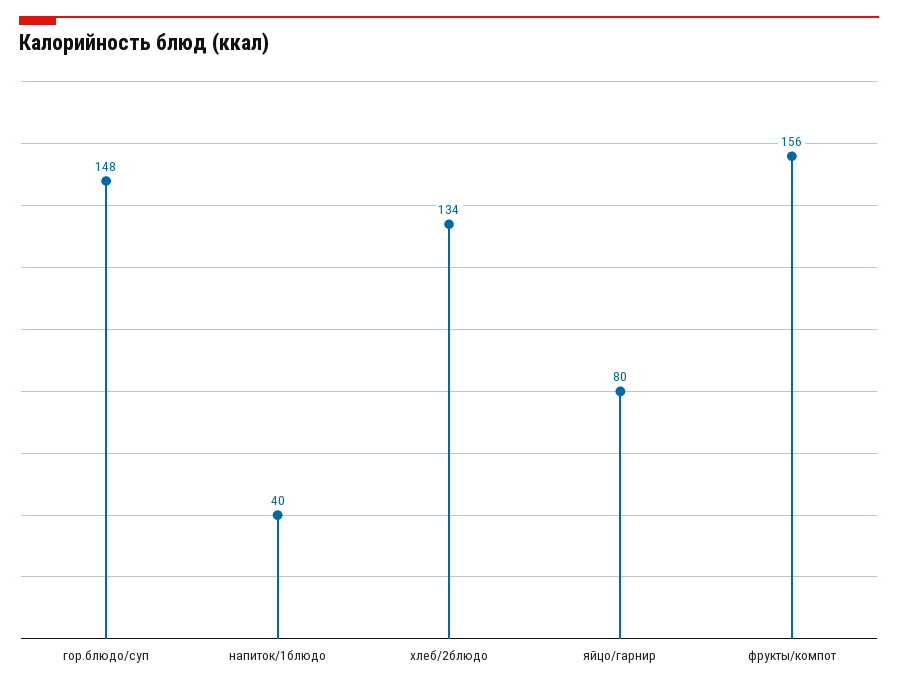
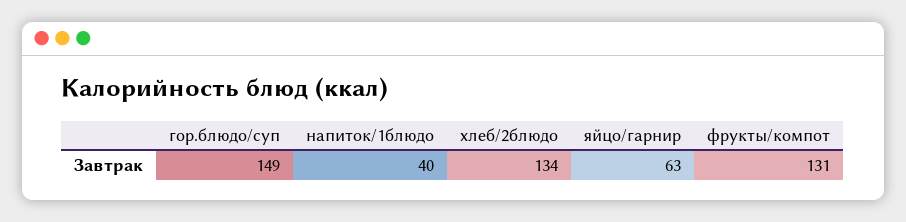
гор.блюдо/суп: 148 -> 149
яйцо/гарнир: 80 -> 63
фрукты/компот: 156 -> 131

